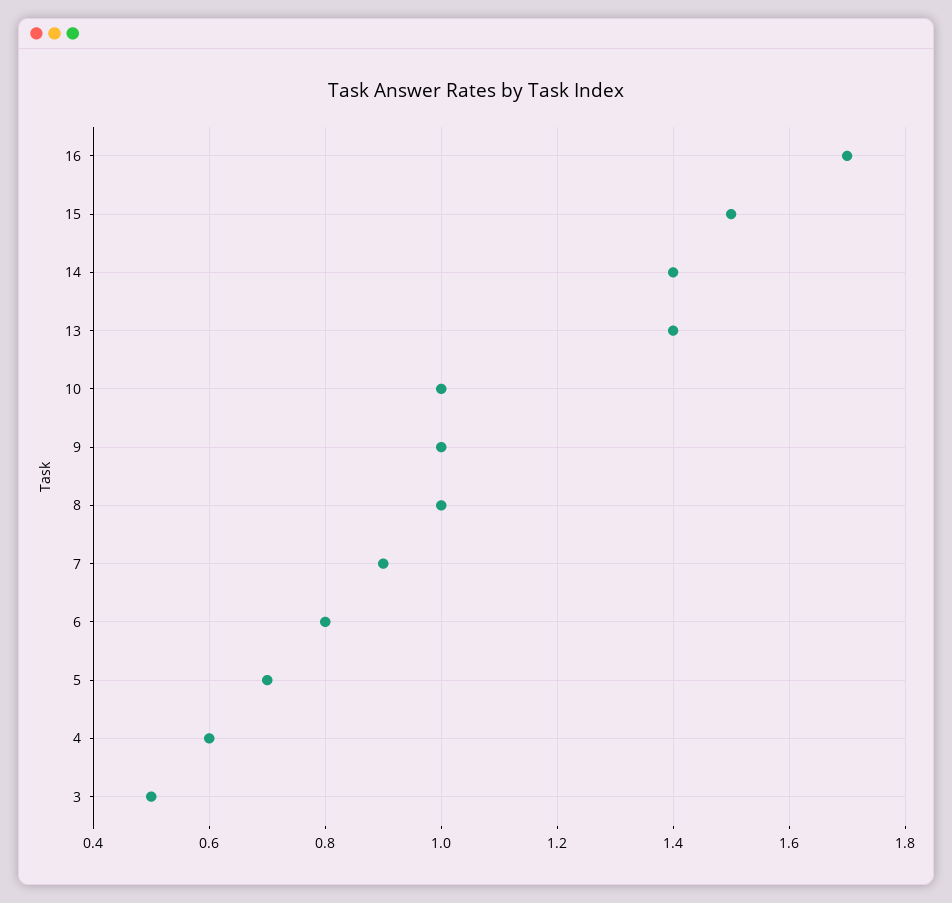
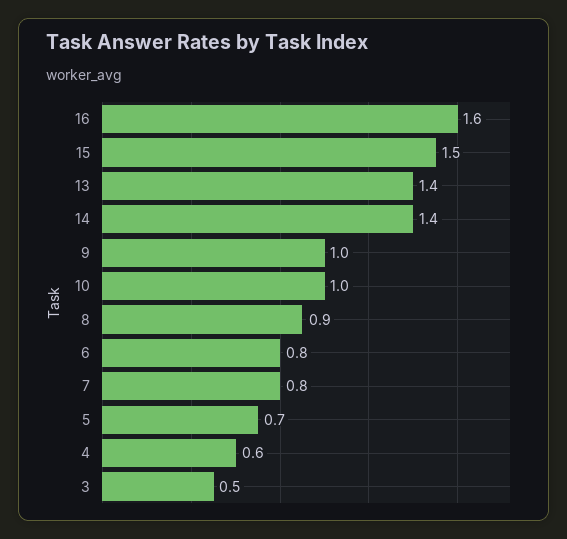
16: 1.7 -> 1.6
8: 1 -> 0.9
7: 0.9 -> 0.8

